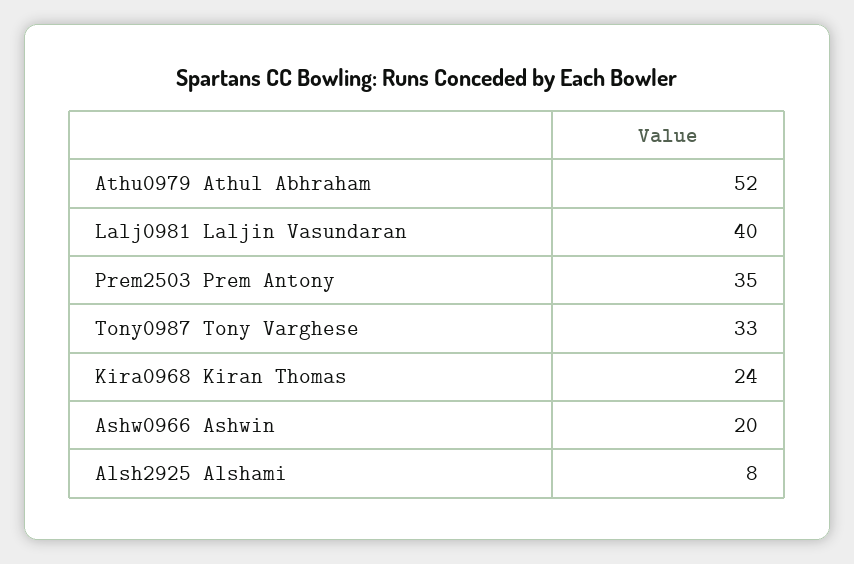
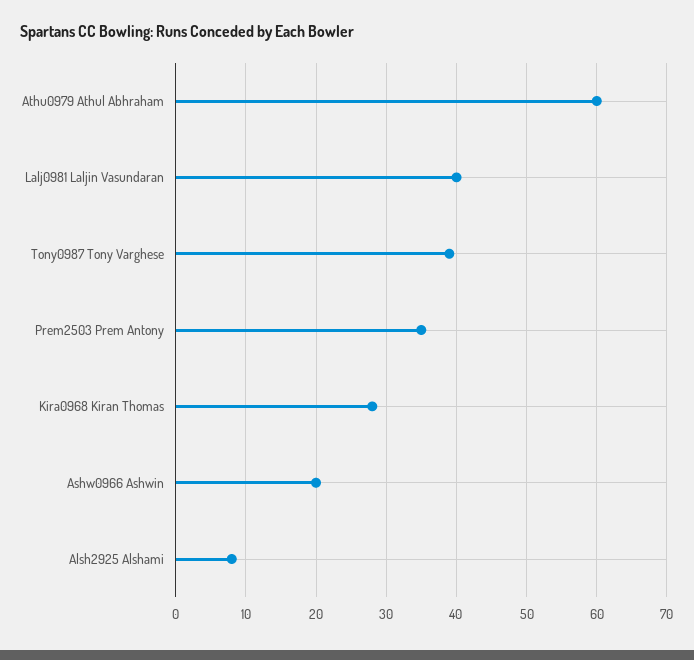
Athu0979 Athul Abhraham: 52 -> 60
Tony0987 Tony Varghese: 33 -> 39
Kira0968 Kiran Thomas: 24 -> 28

